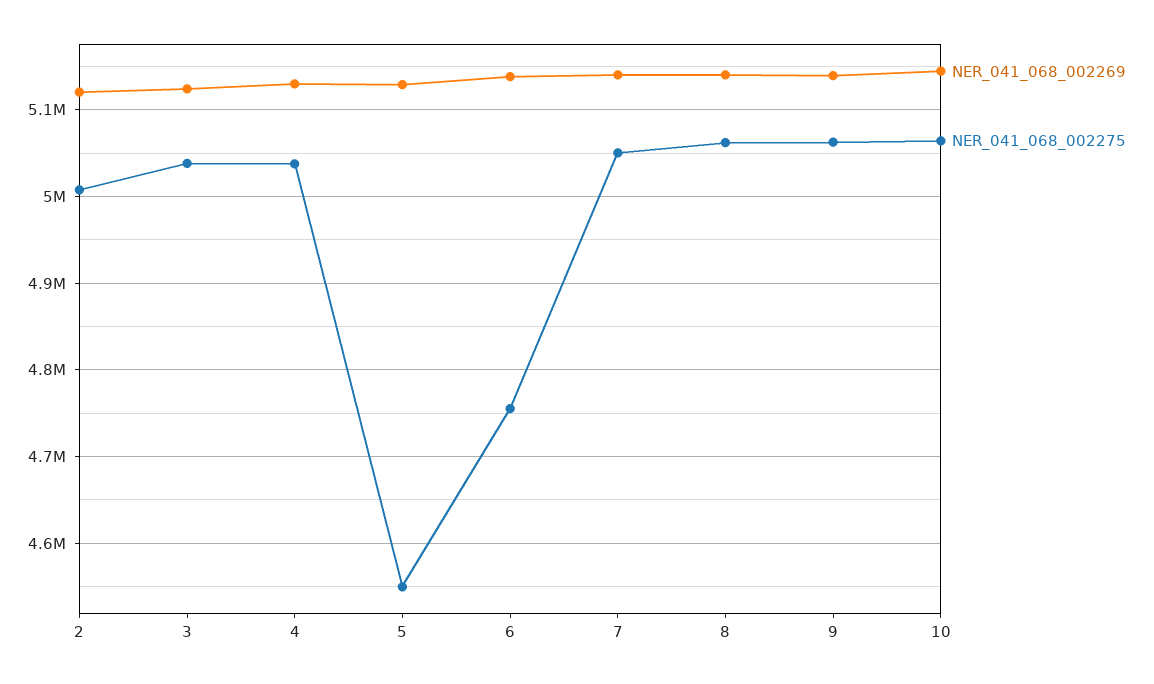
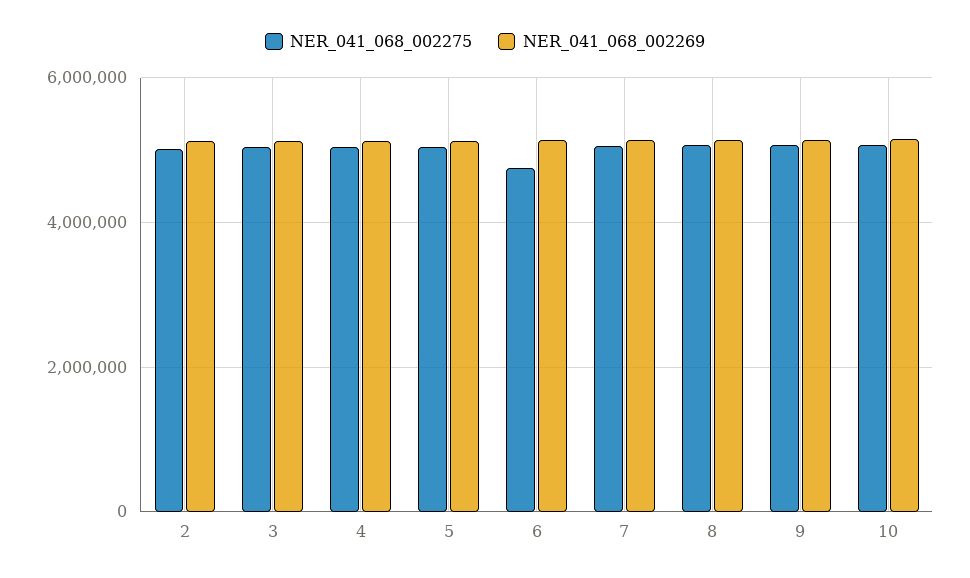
NER_041_068_002275, 5: 4550000 -> 5000000

